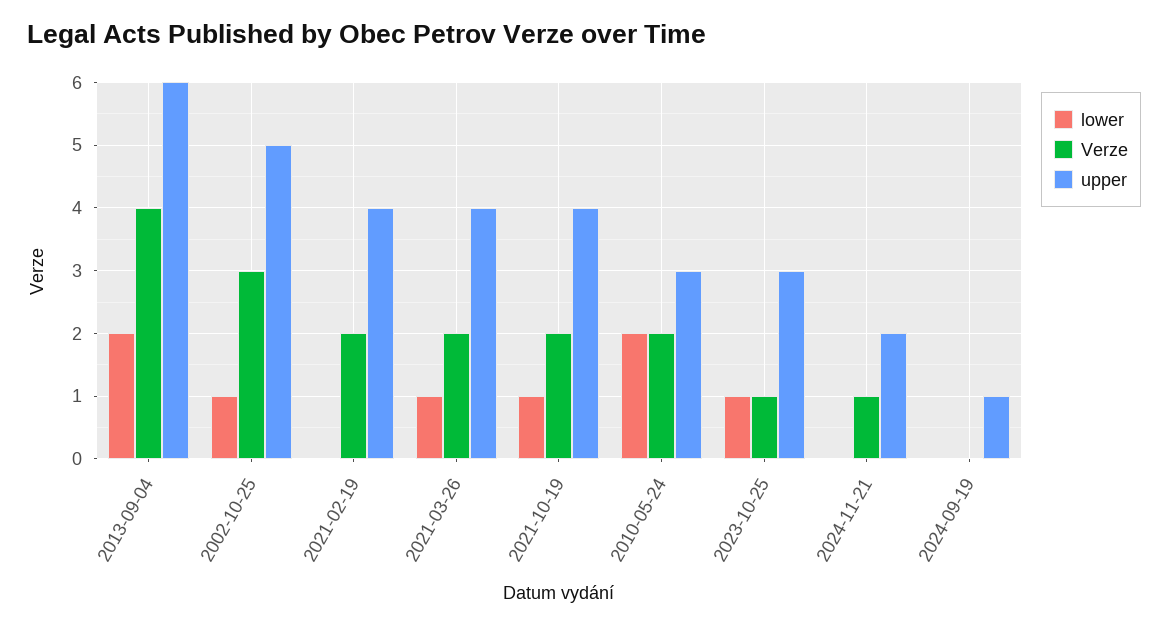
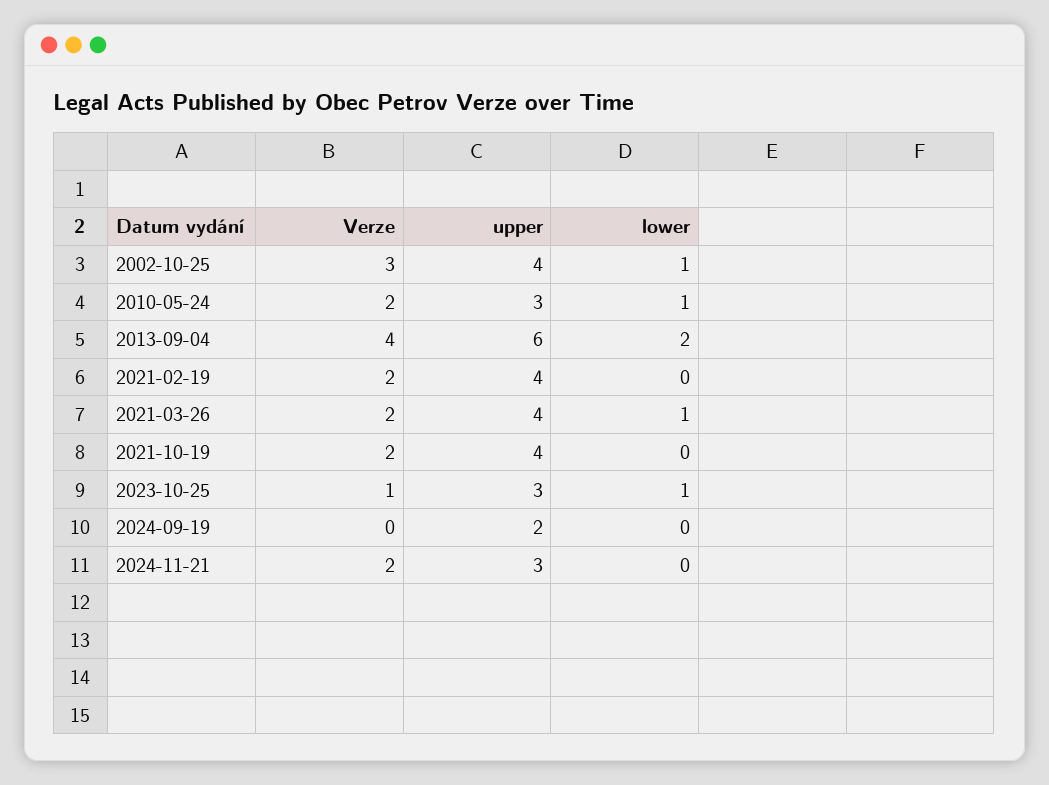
upper, 2002-10-25: 5 -> 4
lower, 2021-10-19: 1 -> 0
lower, 2010-05-24: 2 -> 1
Verze, 2024-11-21: 1 -> 2
upper, 2024-11-21: 2 -> 3
upper, 2024-09-19: 1 -> 2

